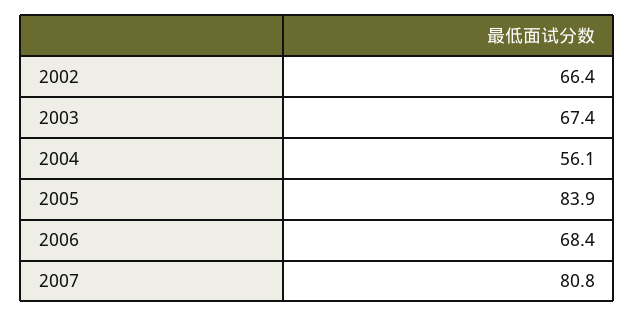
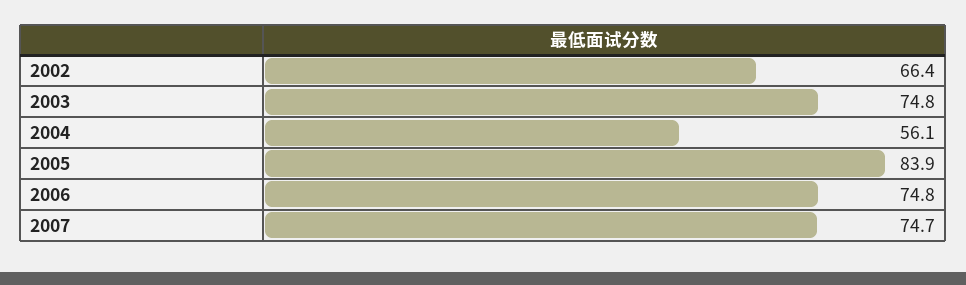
2003: 67.4 -> 74.8
2006: 68.4 -> 74.8
2007: 80.8 -> 74.7

